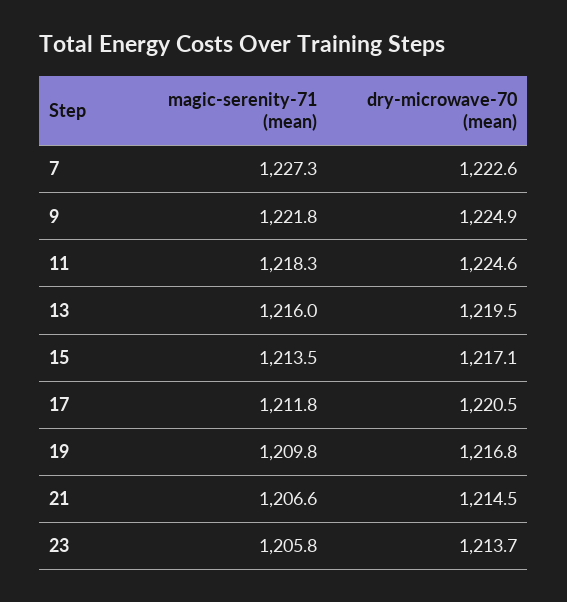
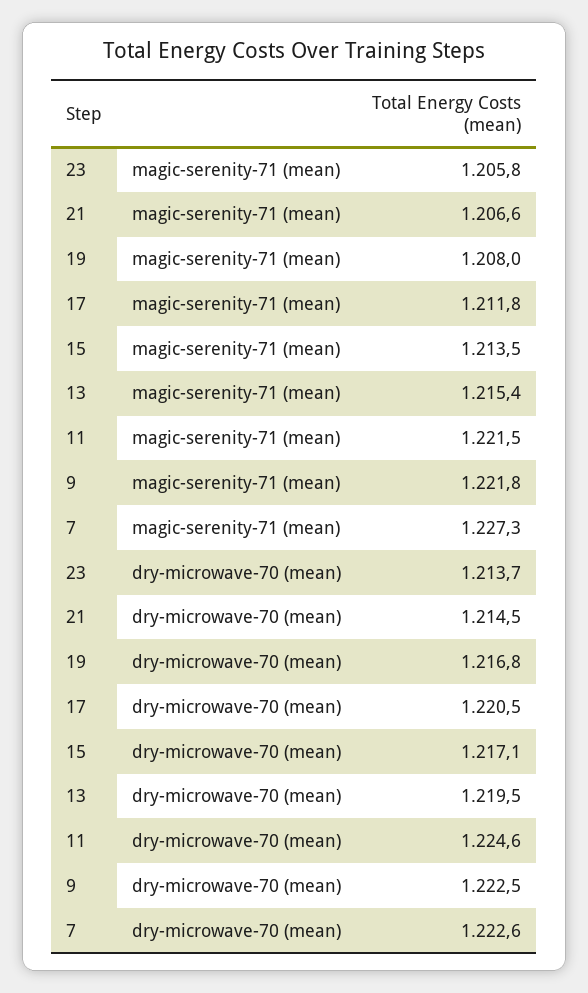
dry-microwave-70 (mean), 9: 1224.9 -> 1222.5
magic-serenity-71 (mean), 11: 1218.3 -> 1221.5
magic-serenity-71 (mean), 13: 1216 -> 1215.4
magic-serenity-71 (mean), 19: 1209.8 -> 1208

